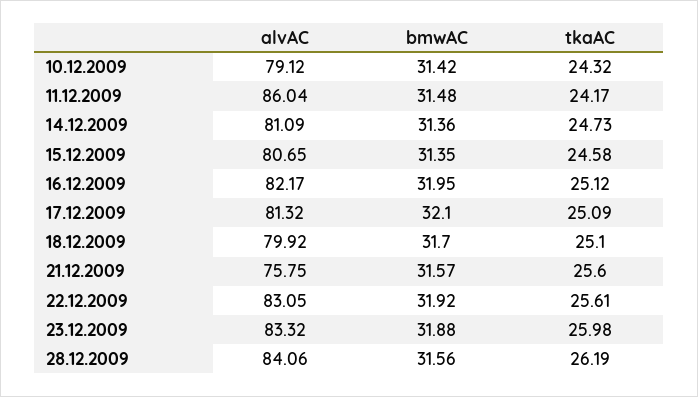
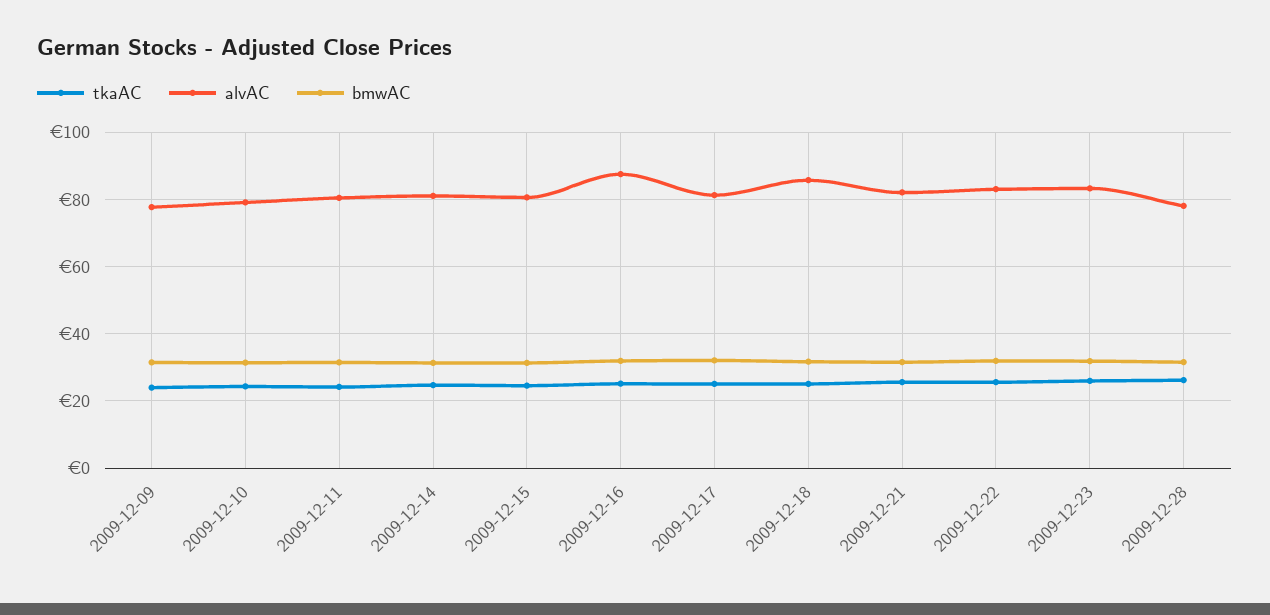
alvAC, 11.12.2009: 86.04 -> 80
alvAC, 16.12.2009: 82.17 -> 88
alvAC, 18.12.2009: 79.92 -> 86
alvAC, 21.12.2009: 75.75 -> 82
alvAC, 28.12.2009: 84.06 -> 78
tkaAC, 2009-12-09: none -> 24
alvAC, 2009-12-09: none -> 78
bmwAC, 2009-12-09: none -> 32

